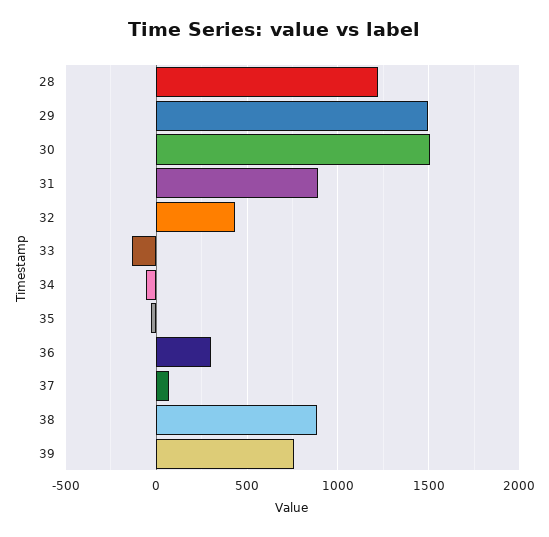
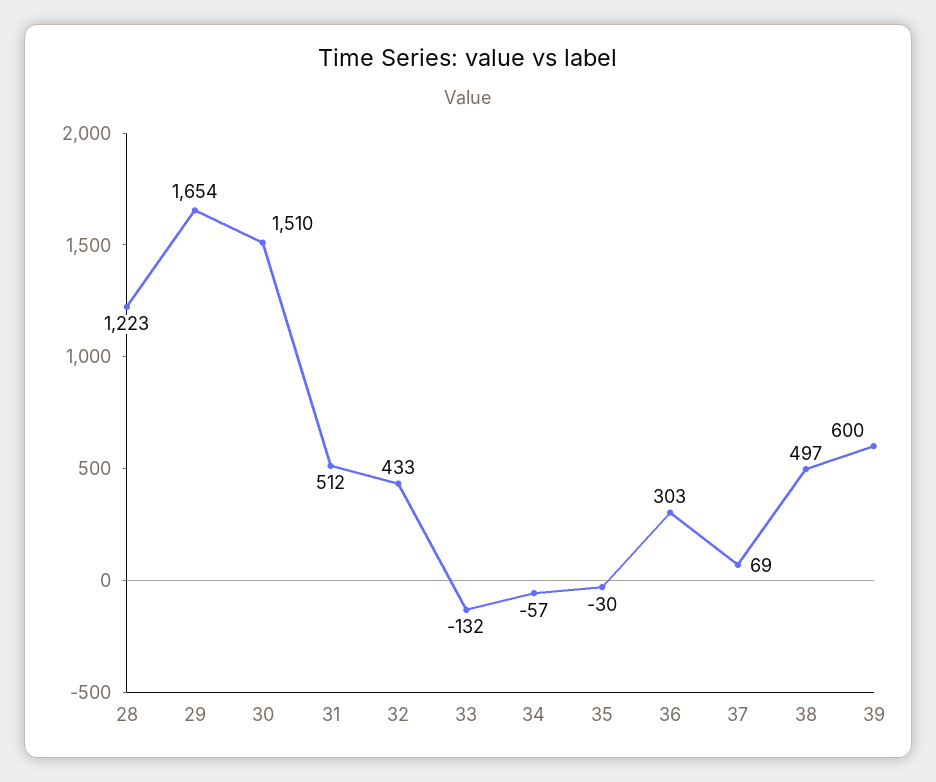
29: 1500 -> 1654
31: 900 -> 512
38: 900 -> 497
39: 750 -> 600

